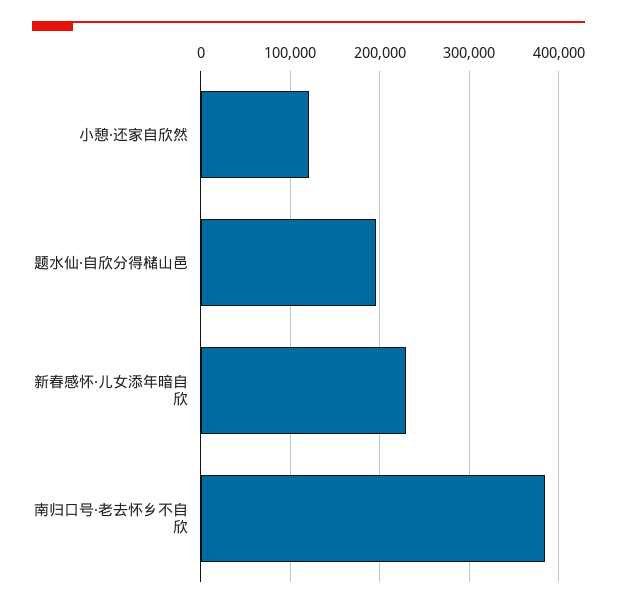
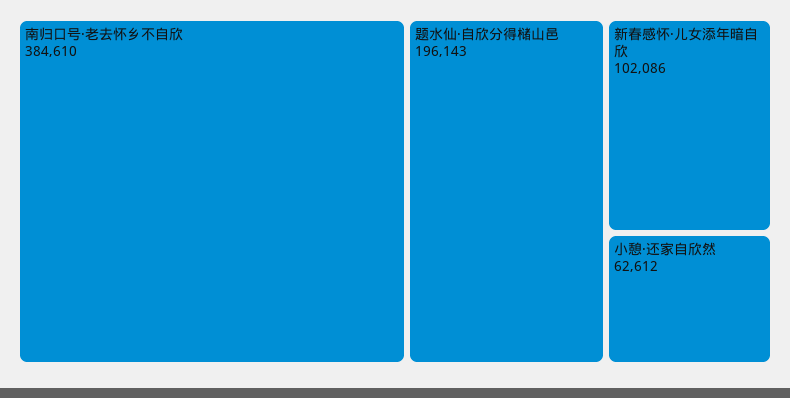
小憩·还家自欣然: 120000 -> 62612
新春感怀·儿女添年暗自欣: 230000 -> 102086

